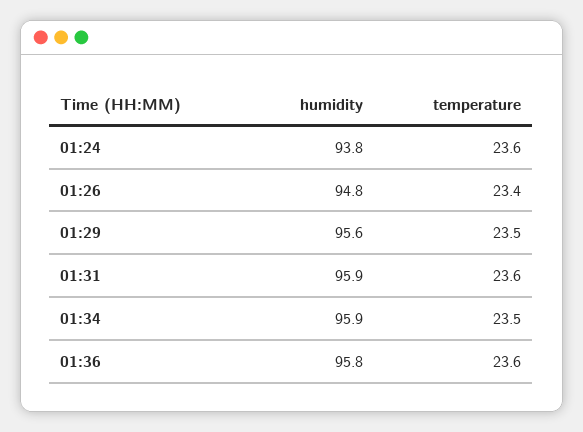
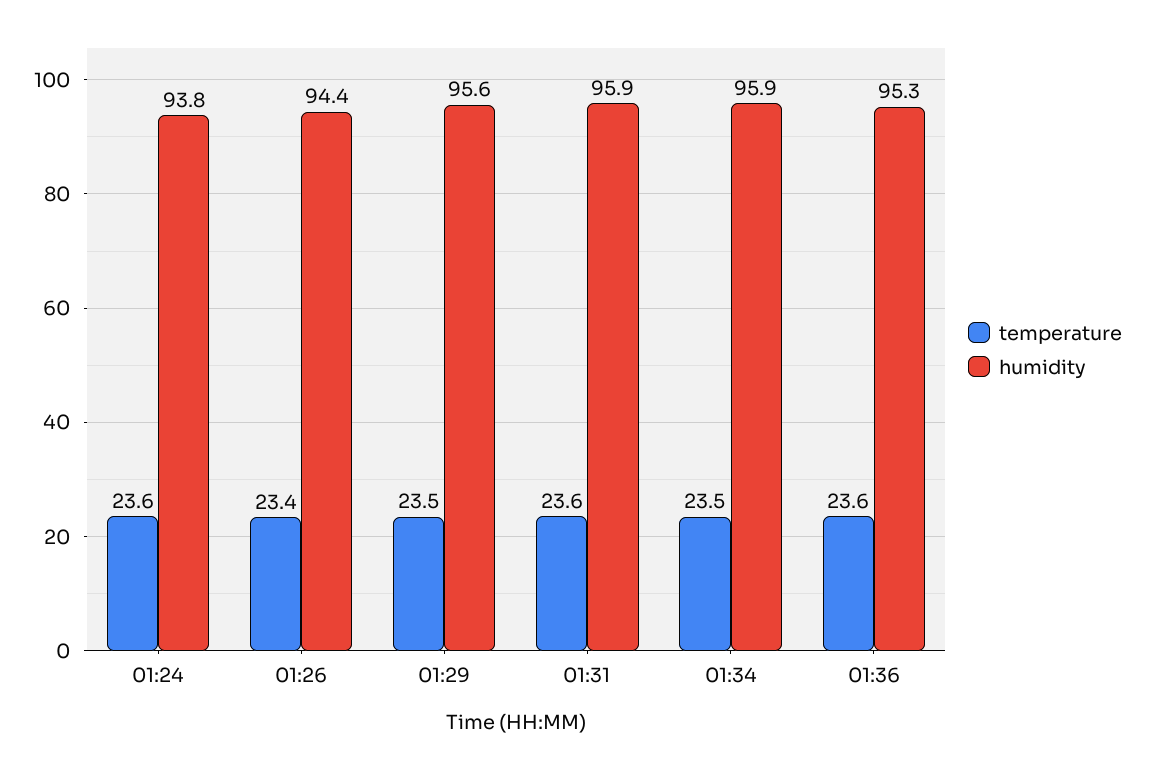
humidity, 01:26: 94.8 -> 94.4
humidity, 01:36: 95.8 -> 95.3

